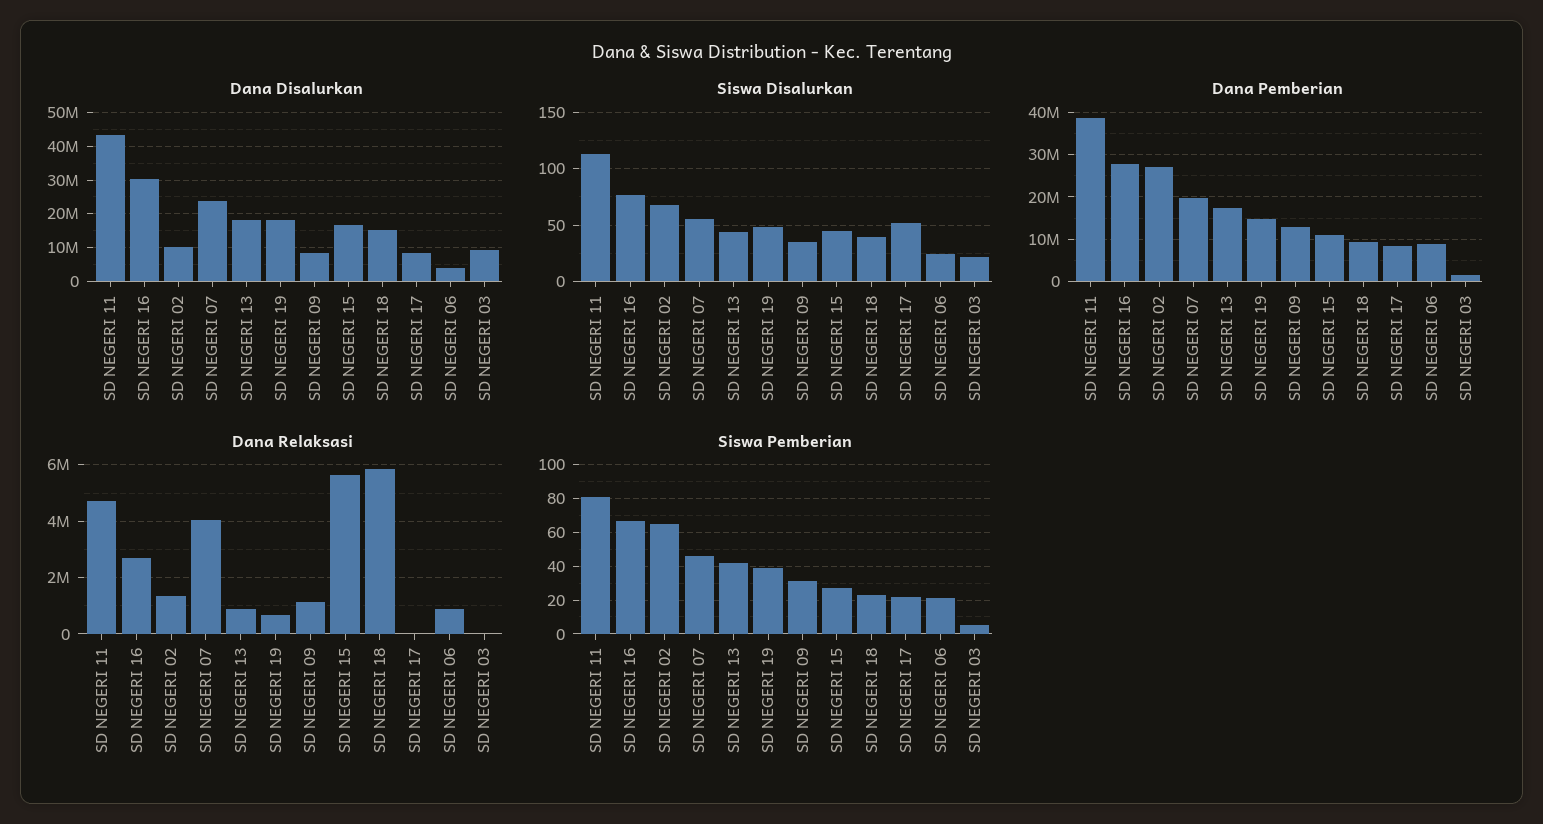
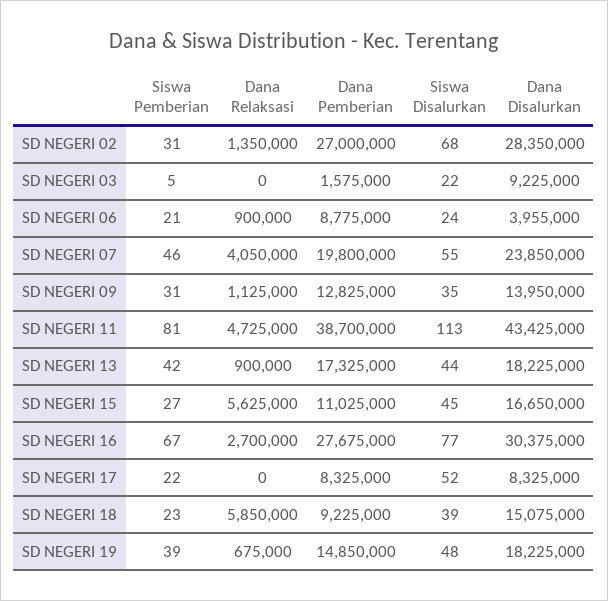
Dana Disalurkan, SD NEGERI 02: 10000000 -> 28350000
Dana Disalurkan, SD NEGERI 09: 8000000 -> 13950000
Siswa Pemberian, SD NEGERI 02: 65 -> 31

